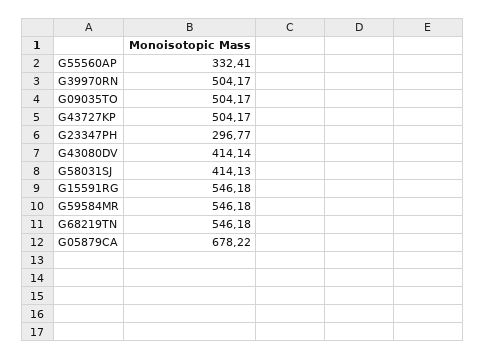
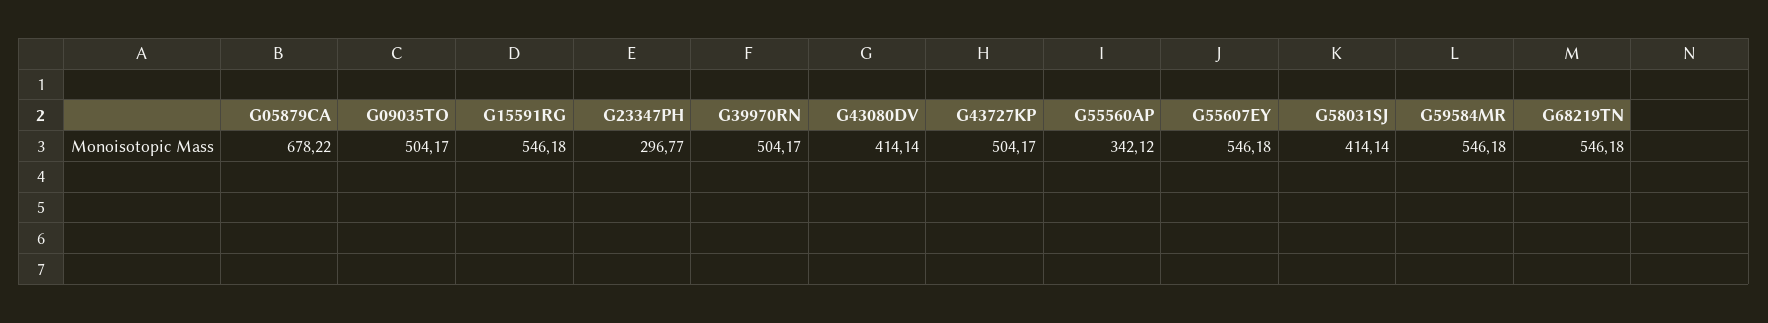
G55560AP: 332.41 -> 342.12
G58031SJ: 414.13 -> 414.14
G55607EY: none -> 546.18

